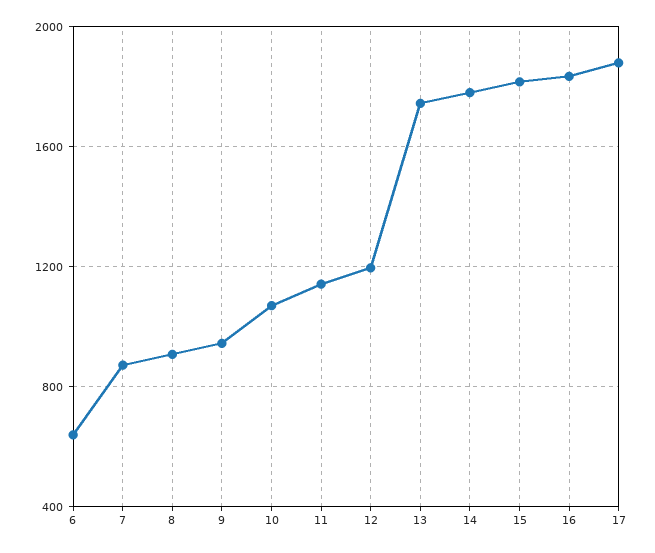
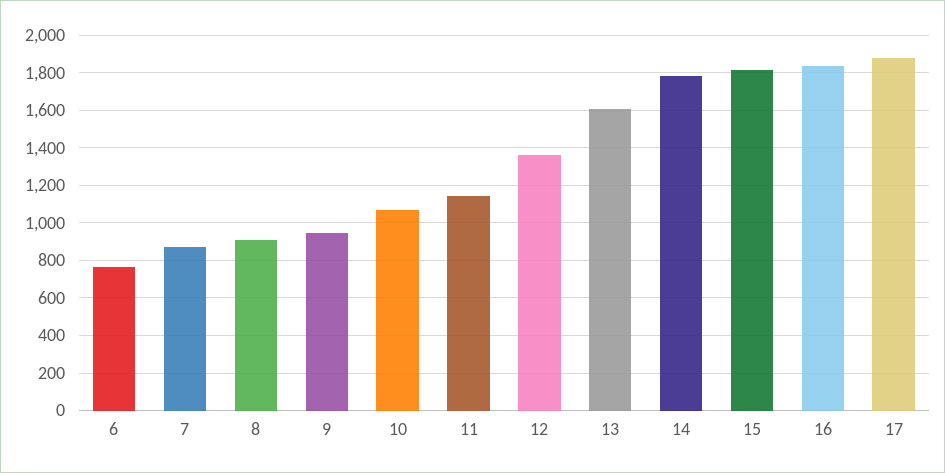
6: 650 -> 750
12: 1200 -> 1350
13: 1750 -> 1600

